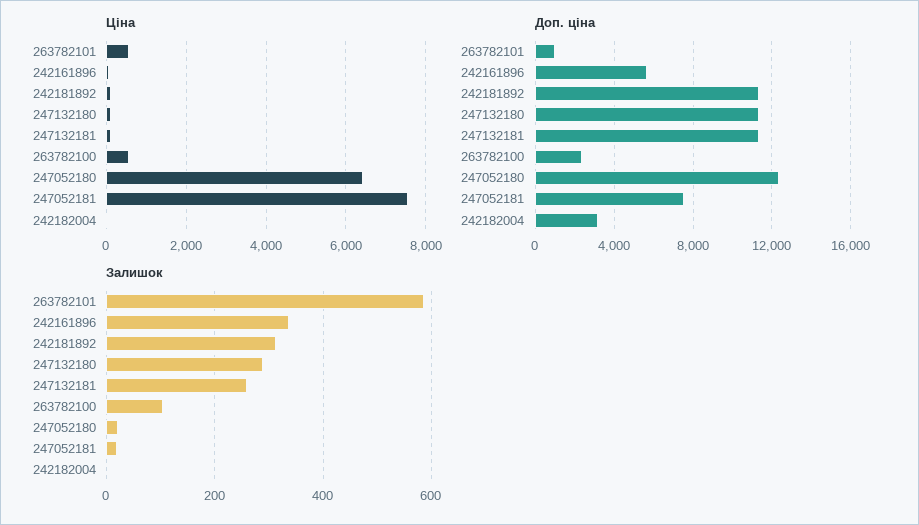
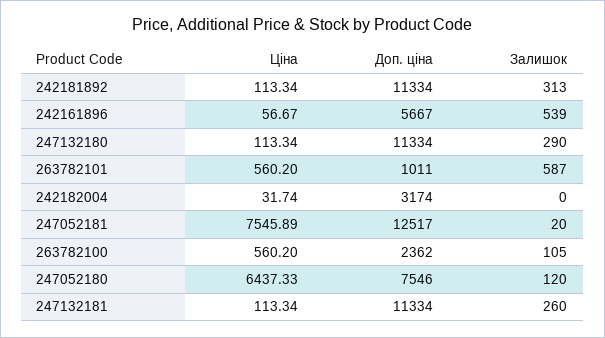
Доп. ціна, 247052180: 12500 -> 7546
Доп. ціна, 247052181: 7500 -> 12517
Залишок, 242161896: 340 -> 539
Залишок, 247052180: 20 -> 120

